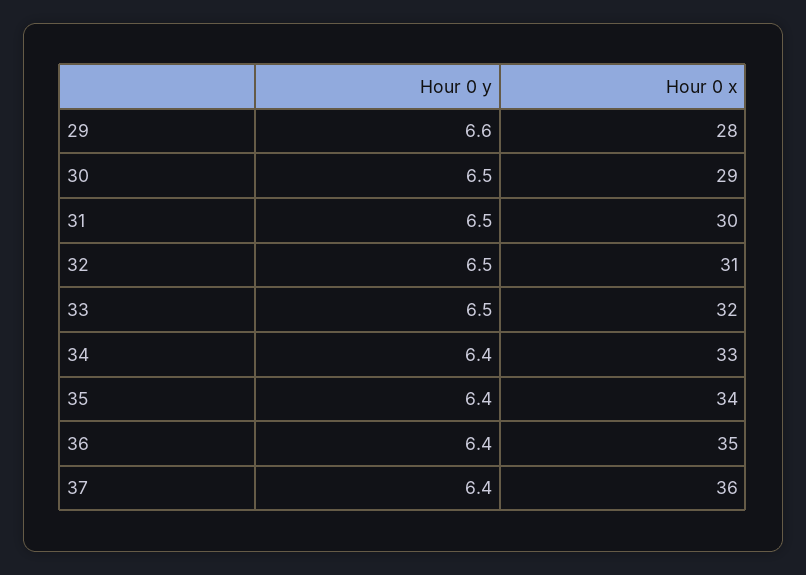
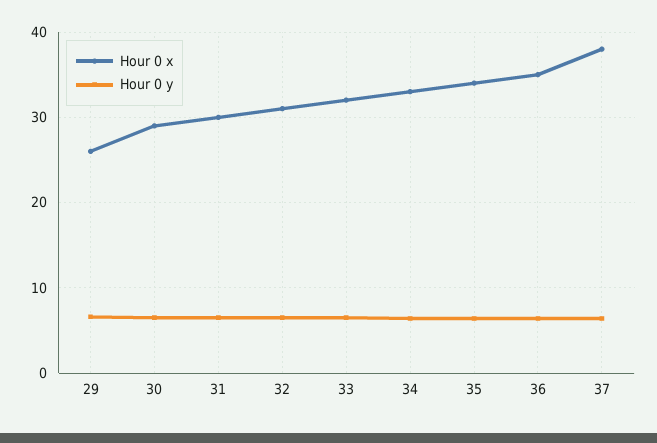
Hour 0 x, 29: 28 -> 26
Hour 0 x, 37: 36 -> 38

